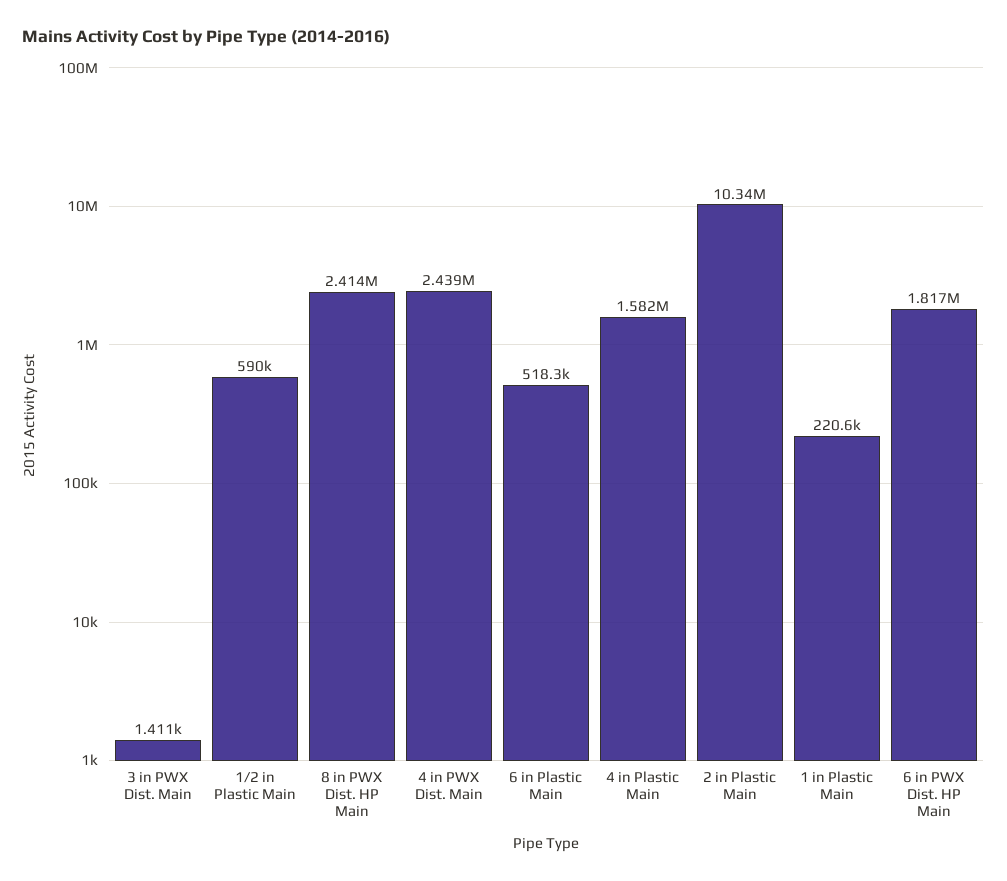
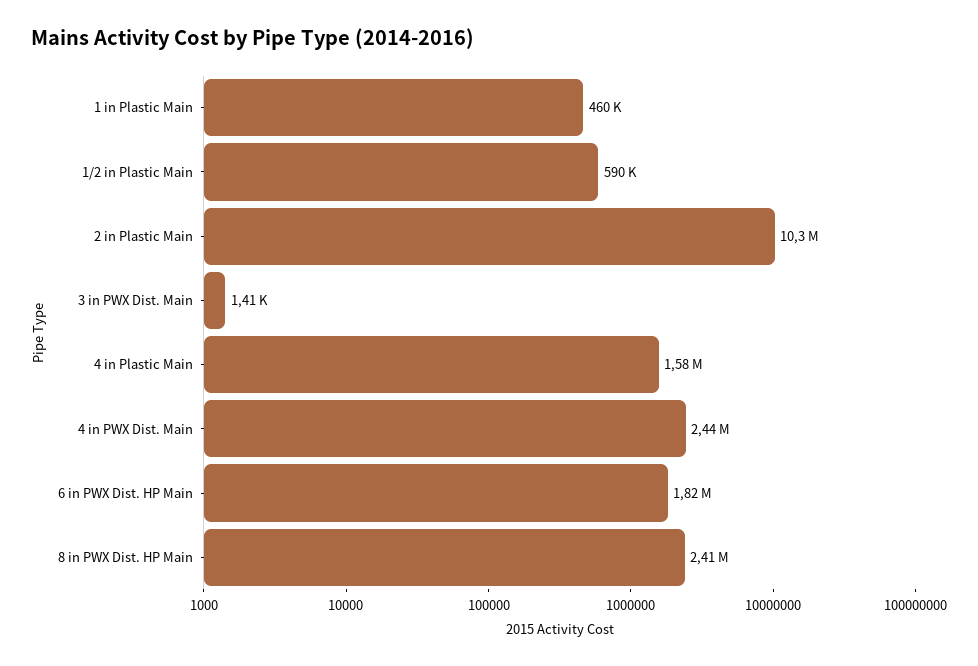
6 in Plastic Main: 518300 -> none
1 in Plastic Main: 220600 -> 460000

